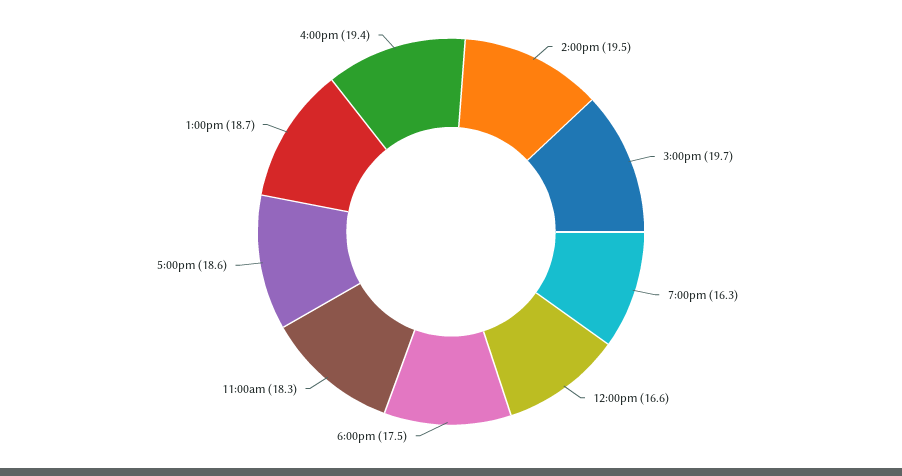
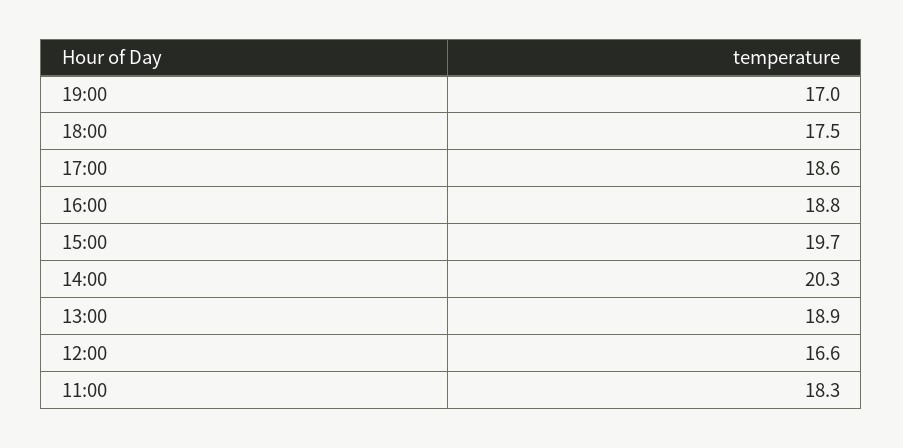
2:00pm: 19.5 -> 20.3
7:00pm: 16.3 -> 17
1:00pm: 18.7 -> 18.9
4:00pm: 19.4 -> 18.8

